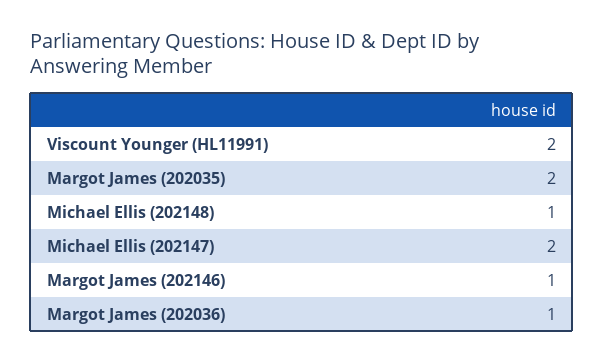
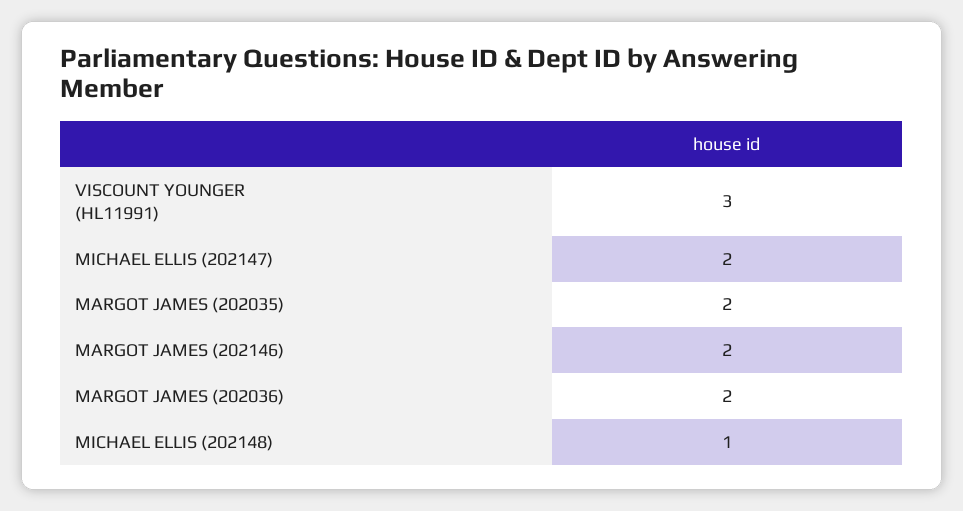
Viscount Younger (HL11991): 2 -> 3
Margot James (202146): 1 -> 2
Margot James (202036): 1 -> 2

